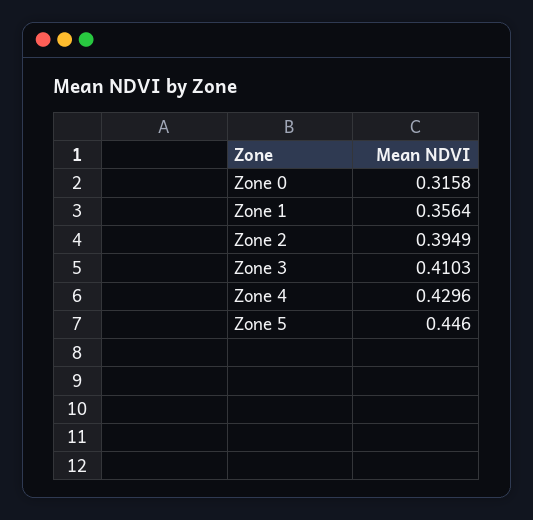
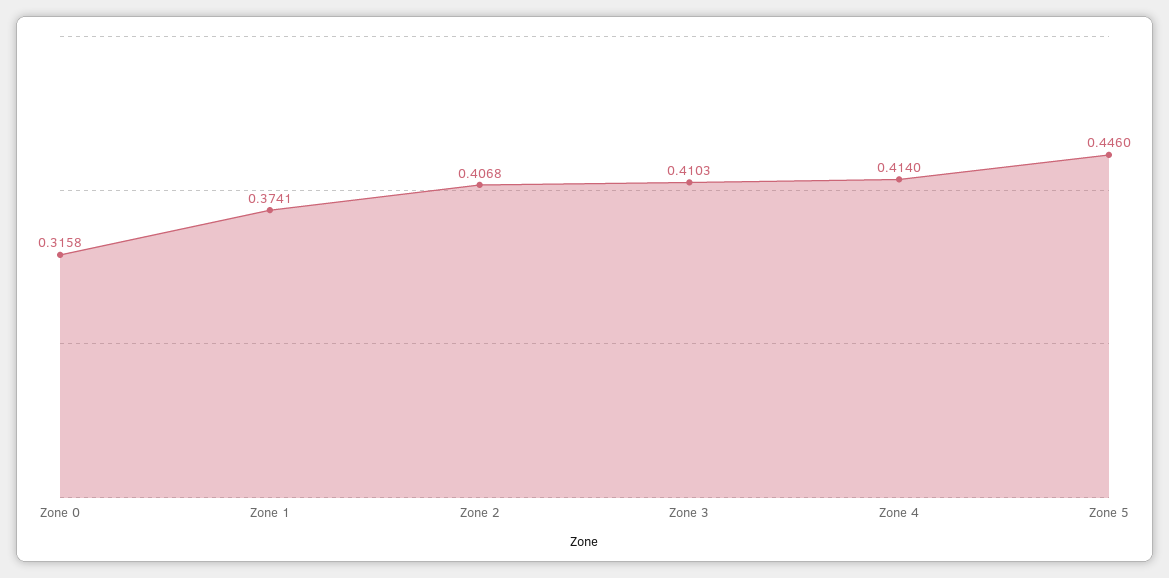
Zone 1: 0.3564 -> 0.3741
Zone 2: 0.3949 -> 0.4068
Zone 4: 0.4296 -> 0.414

